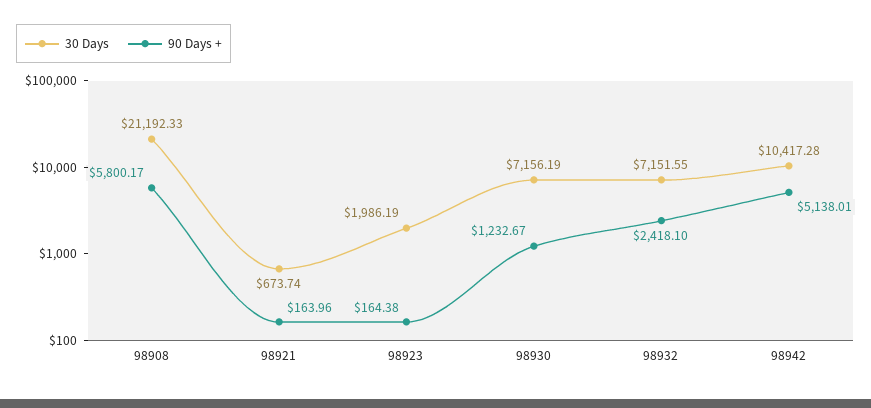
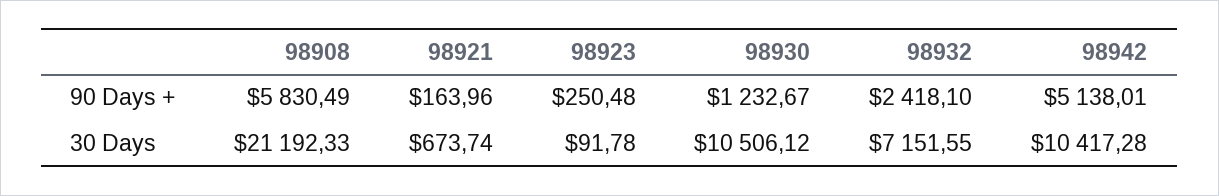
90 Days +, 98908: 5800.17 -> 5830.49
30 Days, 98923: 1986.19 -> 91.78
90 Days +, 98923: 164.38 -> 250.48
30 Days, 98930: 7156.19 -> 10506.12

